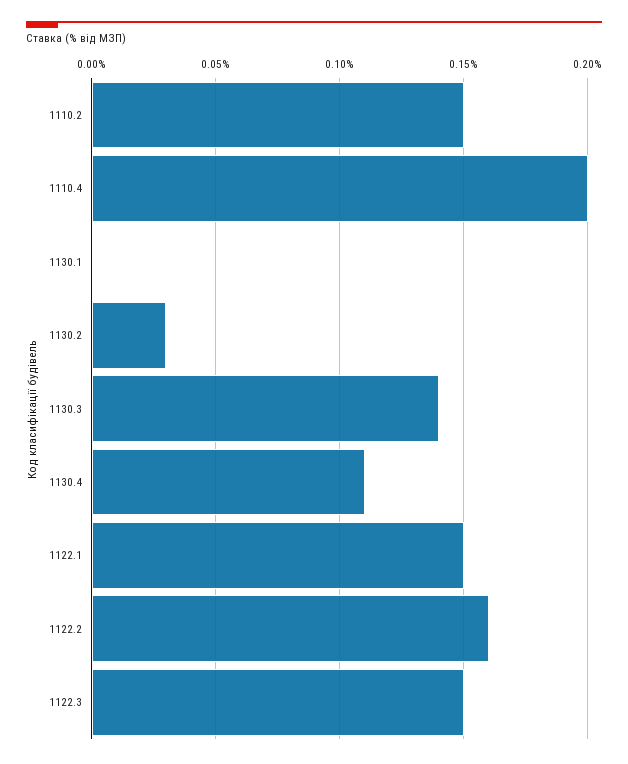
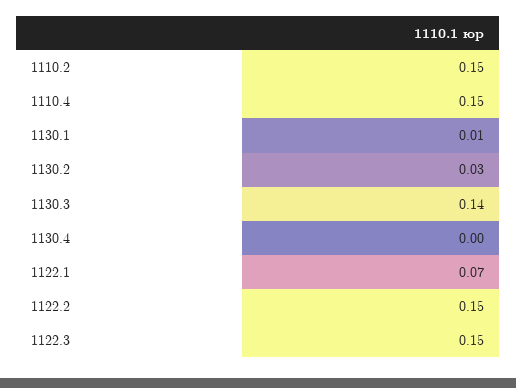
1110.4: 0.2 -> 0.15
1130.1: 0 -> 0.01
1130.4: 0.11 -> 0
1122.1: 0.15 -> 0.07
1122.2: 0.16 -> 0.15

